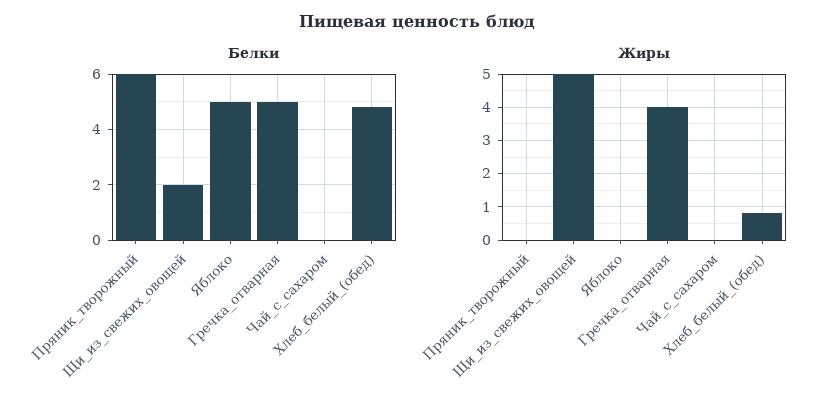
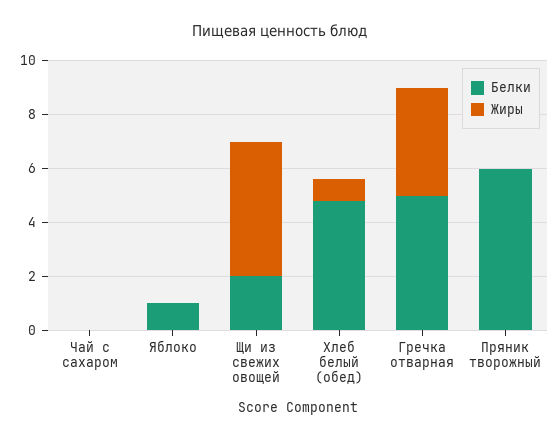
Белки, Яблоко: 5 -> 1

